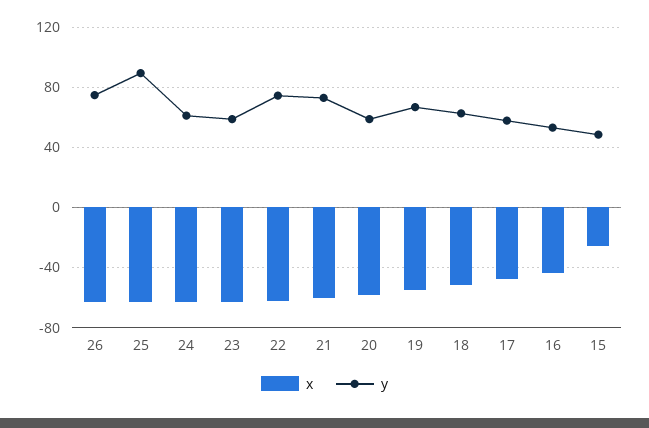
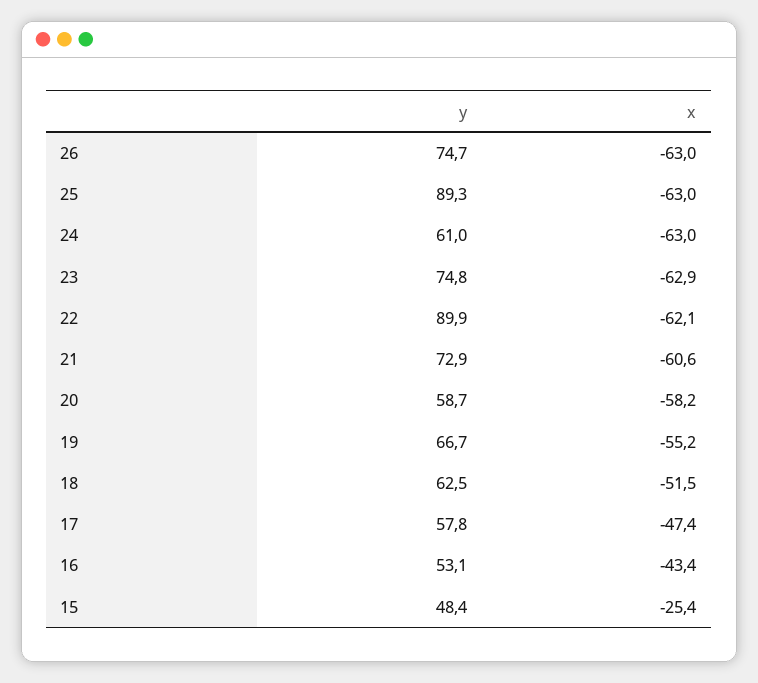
y, 23: 60 -> 74.8
y, 22: 75 -> 89.9

